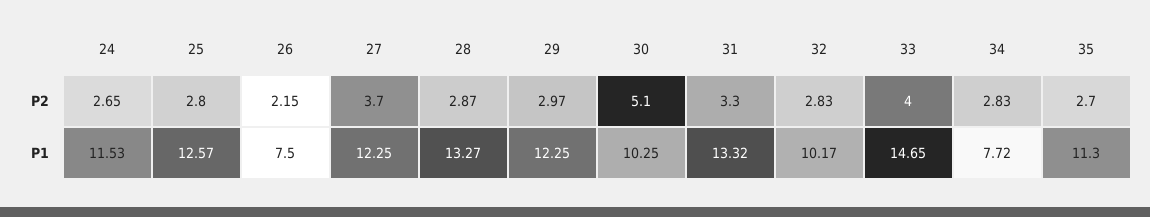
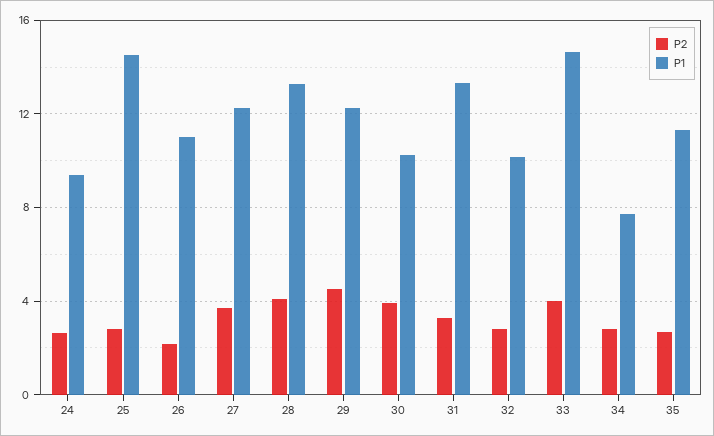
P2, 28: 2.87 -> 4
P2, 29: 2.97 -> 4.5
P2, 30: 5.1 -> 4
P1, 24: 11.53 -> 9.5
P1, 25: 12.57 -> 14.5
P1, 26: 7.5 -> 11

